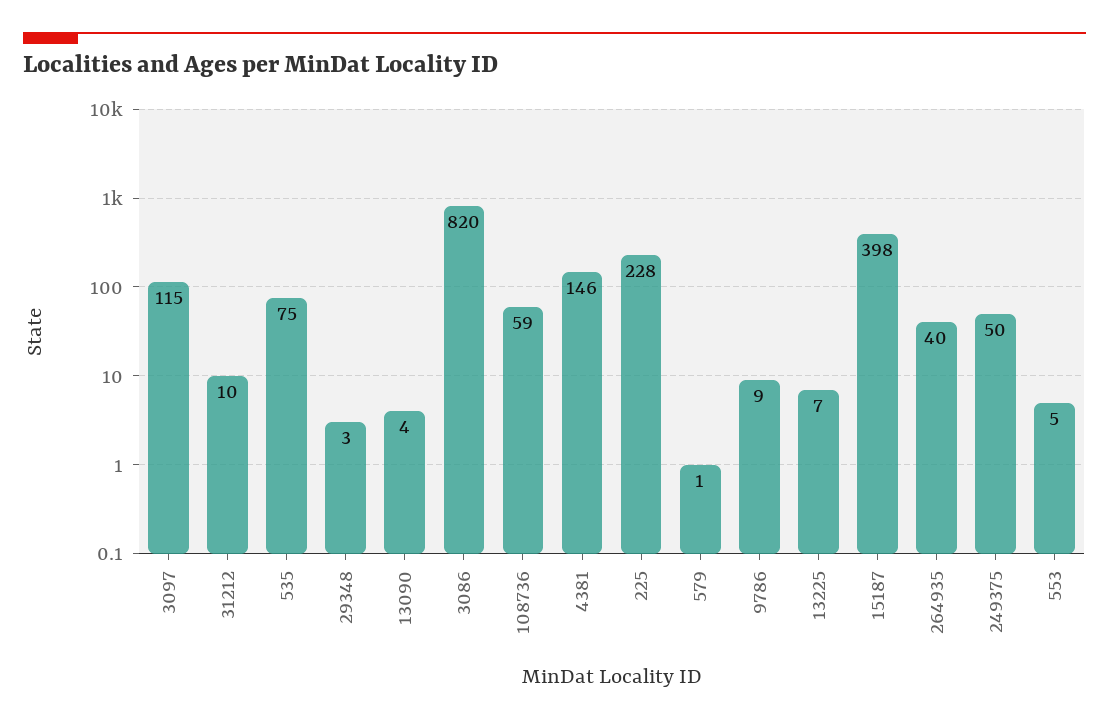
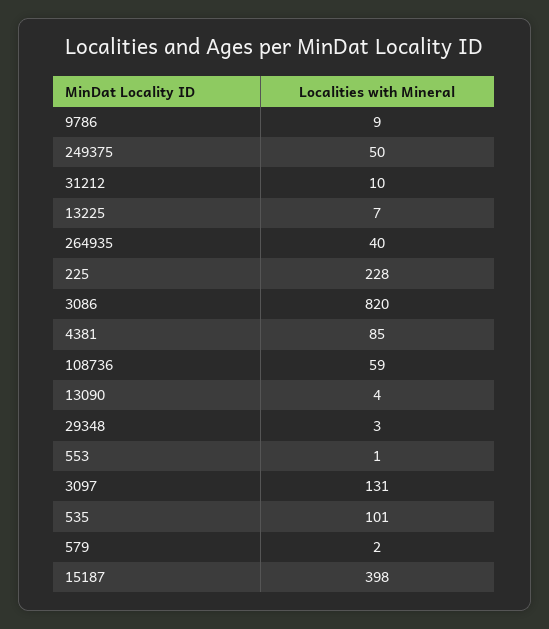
3097: 115 -> 131
535: 75 -> 101
4381: 146 -> 85
579: 1 -> 2
553: 5 -> 1

